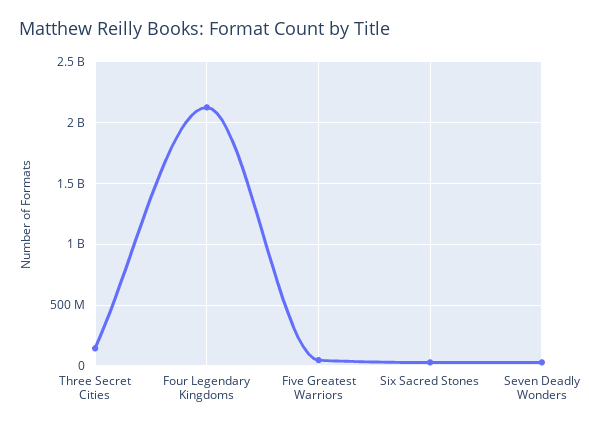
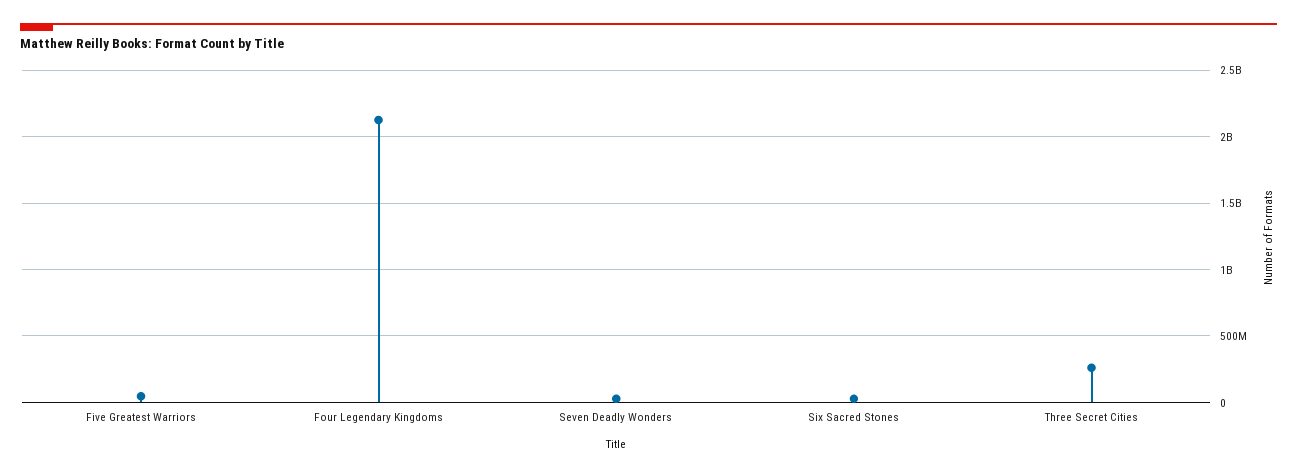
Three Secret Cities: 150000000 -> 250000000

